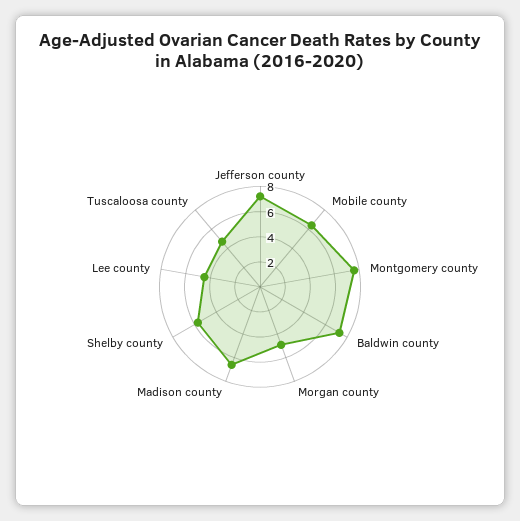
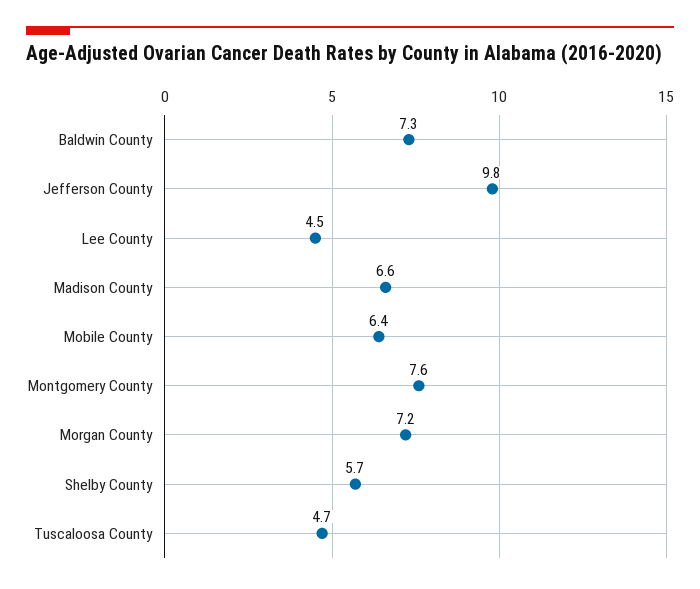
Jefferson county: 7 -> 9.8
Morgan county: 5 -> 7.2

